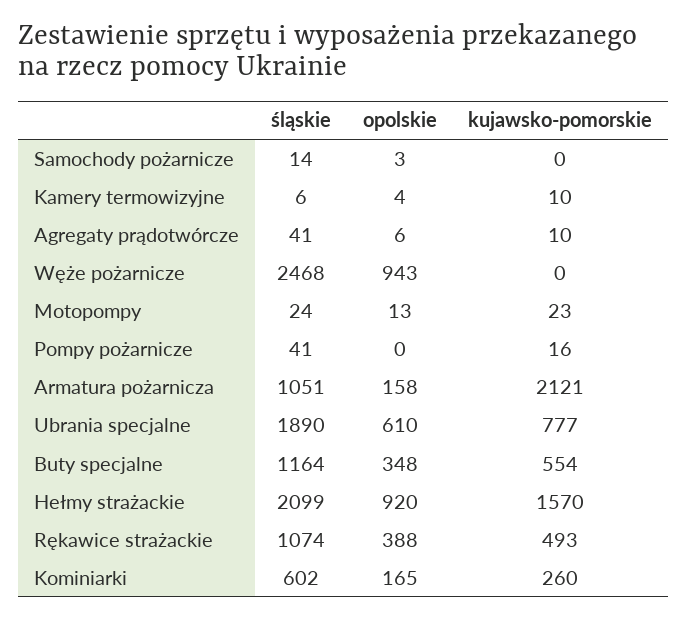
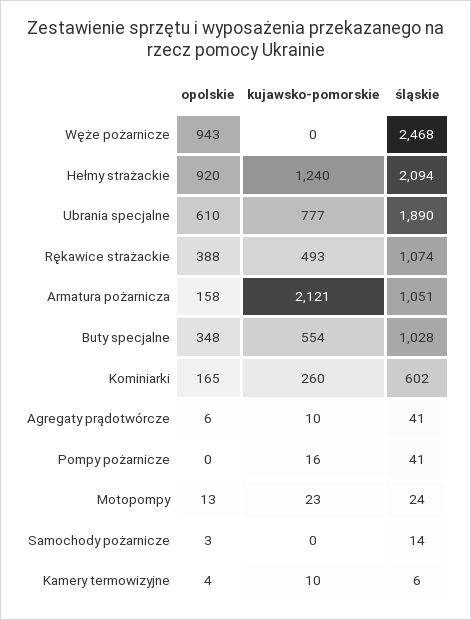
śląskie, Buty specjalne: 1164 -> 1028
śląskie, Hełmy strażackie: 2099 -> 2094
kujawsko-pomorskie, Hełmy strażackie: 1570 -> 1240

